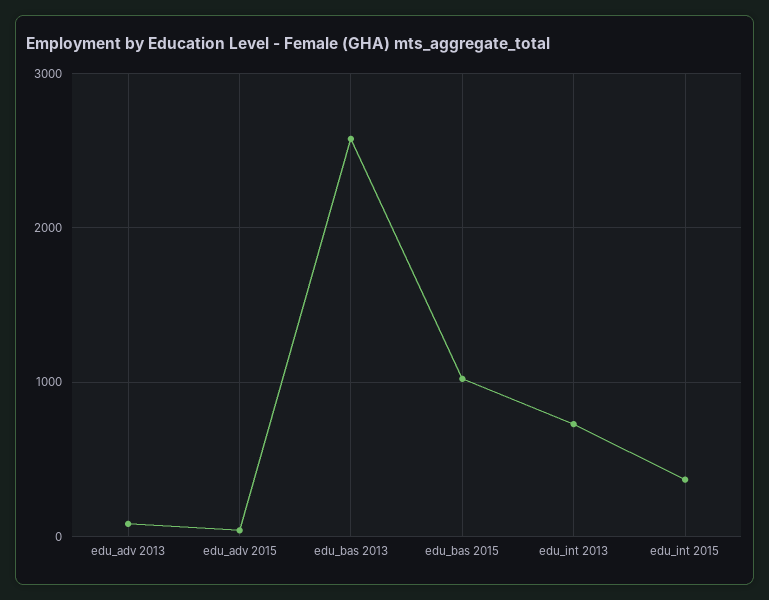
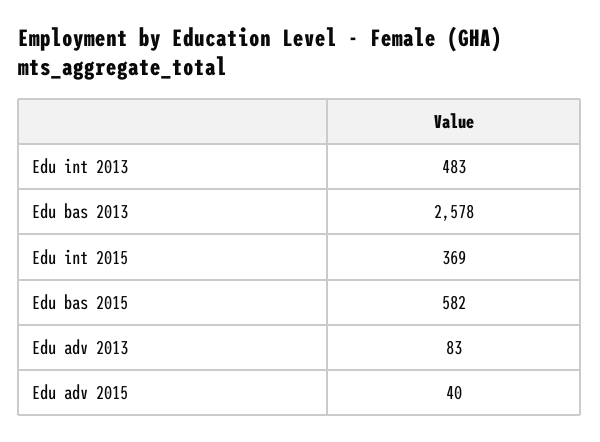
edu_bas 2015: 1000 -> 582
edu_int 2013: 700 -> 483

